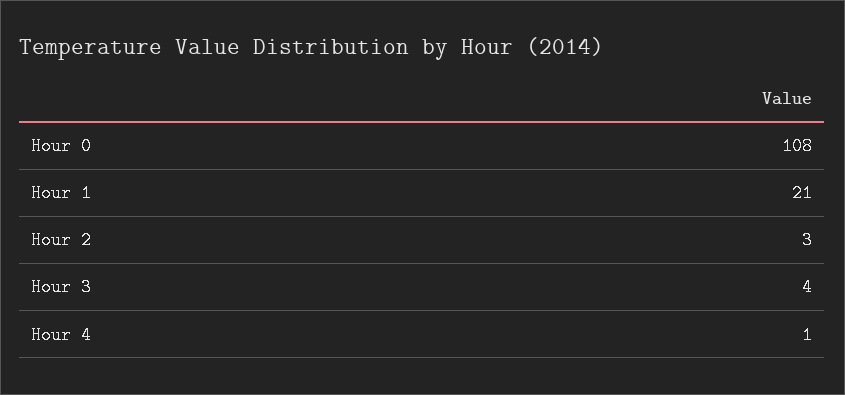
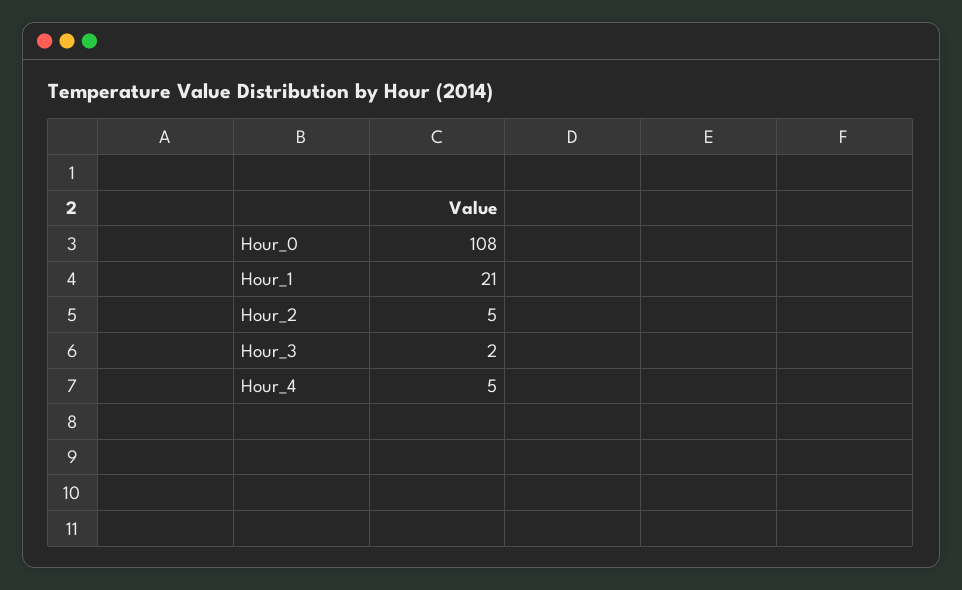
Hour 2: 3 -> 5
Hour 3: 4 -> 2
Hour 4: 1 -> 5

